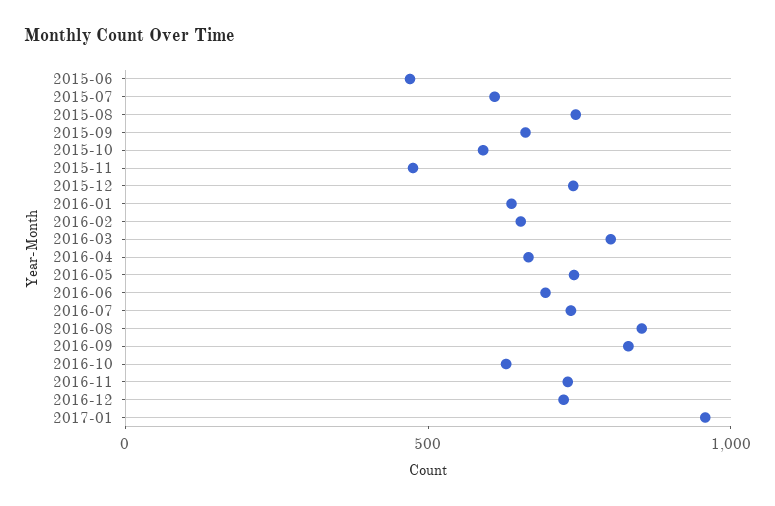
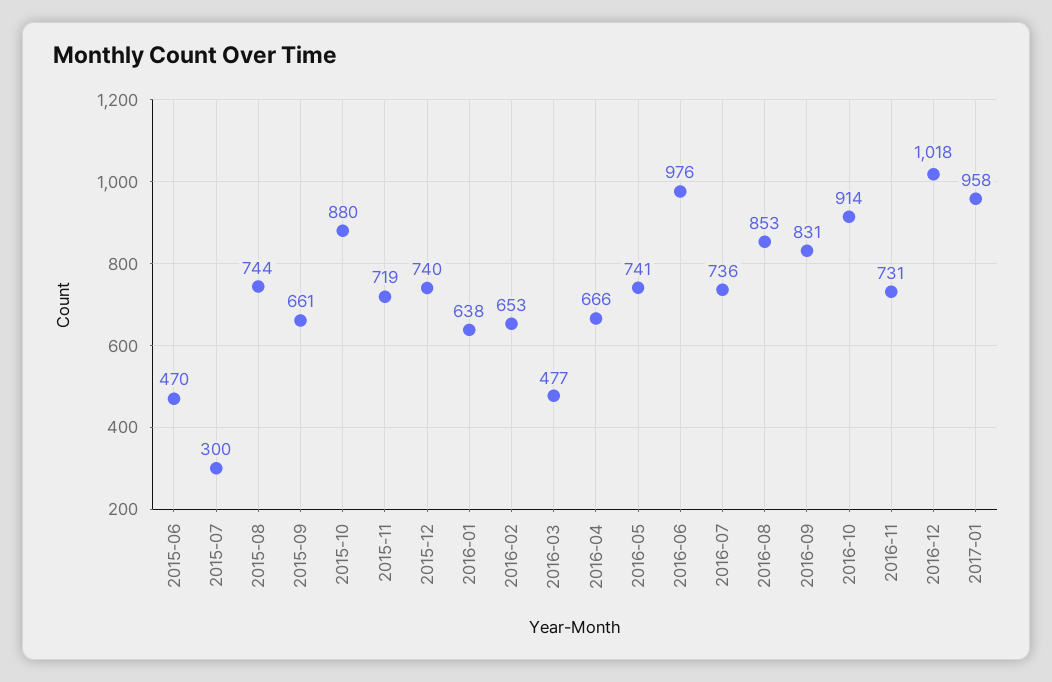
2015-07: 600 -> 300
2015-10: 600 -> 880
2015-11: 500 -> 719
2016-03: 800 -> 477
2016-06: 700 -> 976
2016-10: 600 -> 914
2016-12: 700 -> 1018

